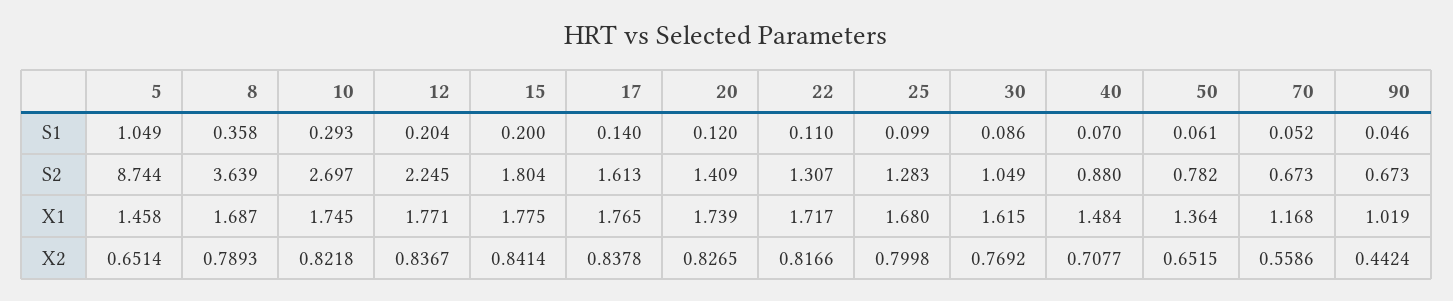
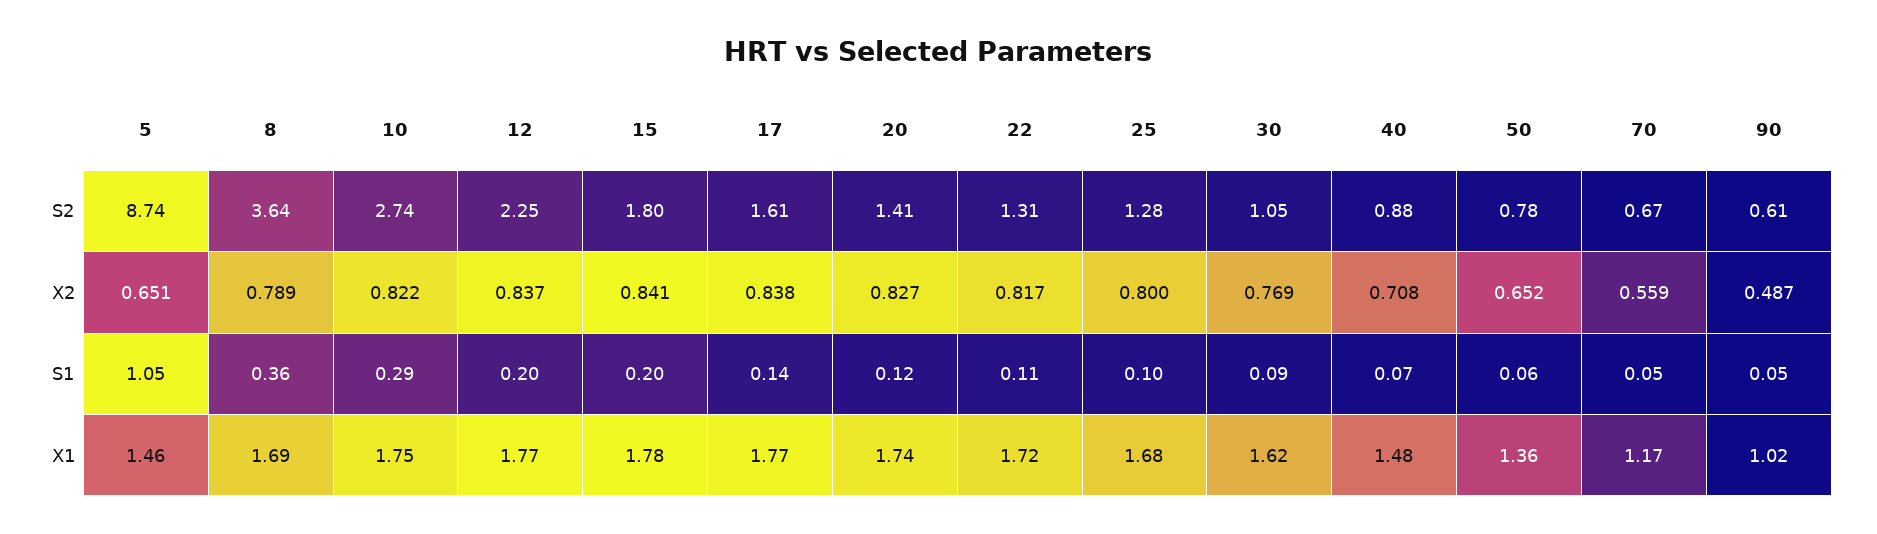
10, S2: 2.697 -> 2.74
90, S2: 0.673 -> 0.61
90, X2: 0.4424 -> 0.487

